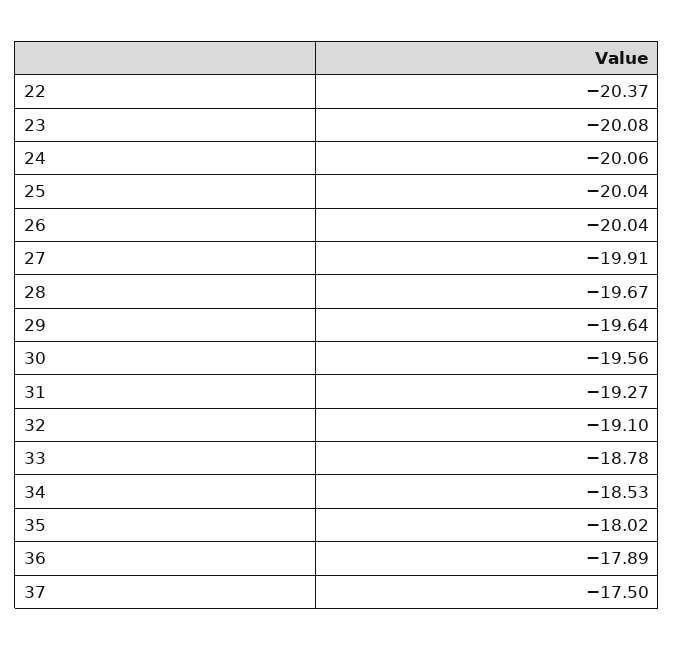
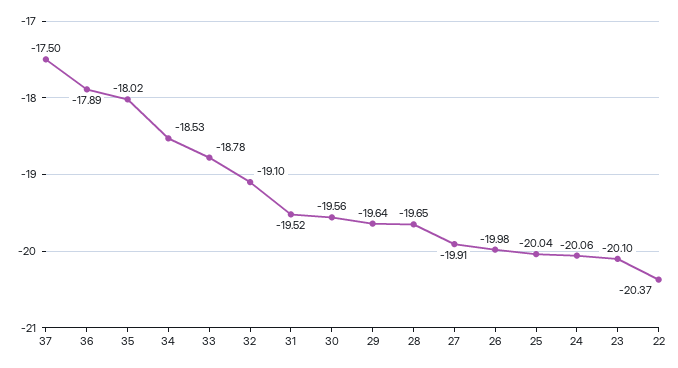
23: -20.08 -> -20.1
26: -20.04 -> -19.98
28: -19.67 -> -19.65
31: -19.27 -> -19.52

